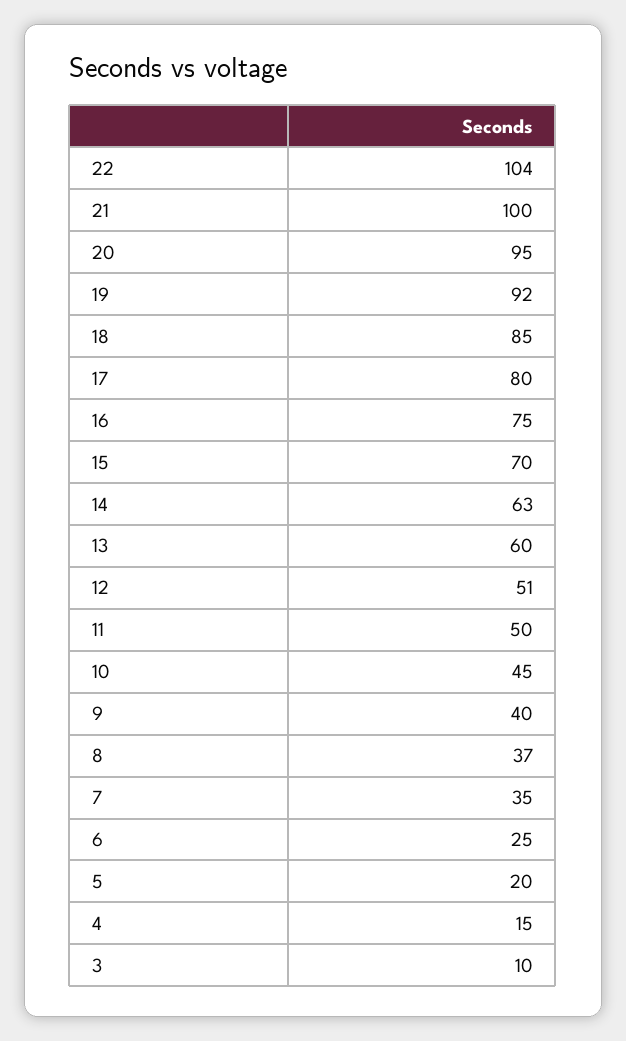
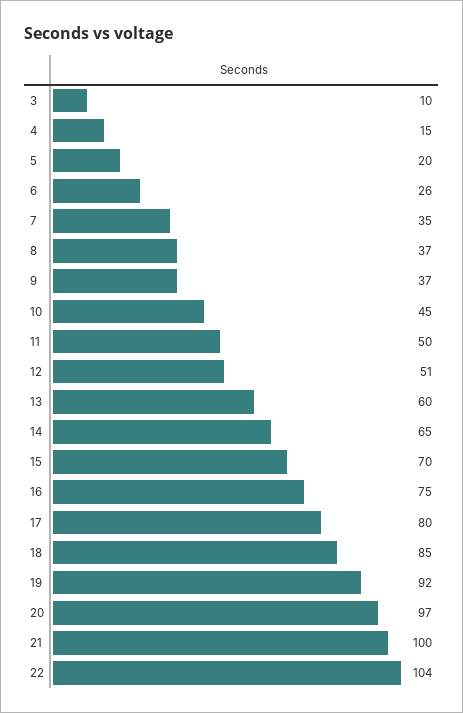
20: 95 -> 97
14: 63 -> 65
9: 40 -> 37
6: 25 -> 26

